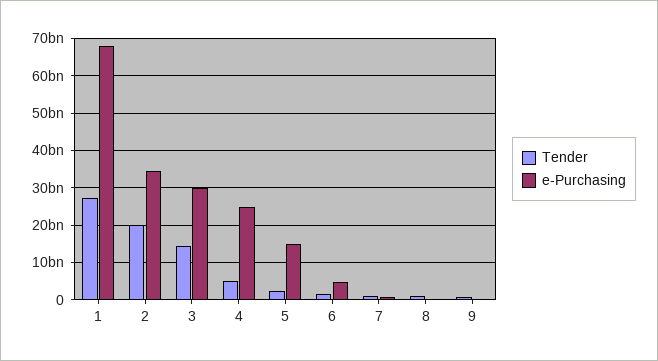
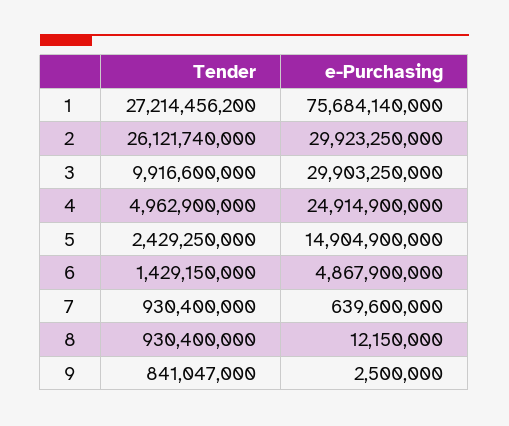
e-Purchasing, 1: 68000000000 -> 75684140000
Tender, 2: 20000000000 -> 26121740000
e-Purchasing, 2: 34000000000 -> 29923250000
Tender, 3: 14000000000 -> 9916600000

